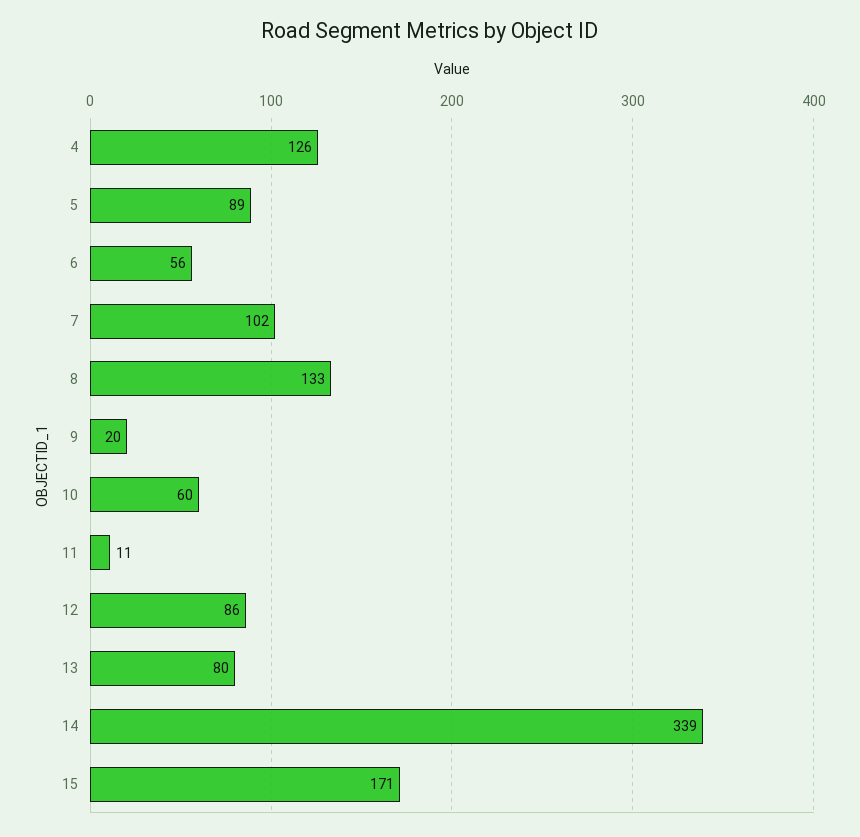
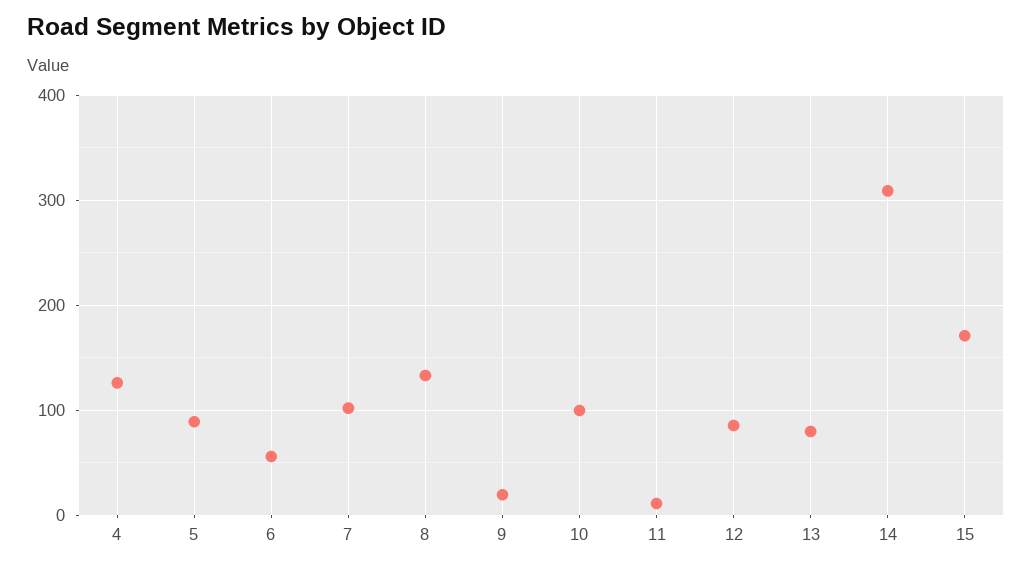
10: 60 -> 100
14: 339 -> 310

